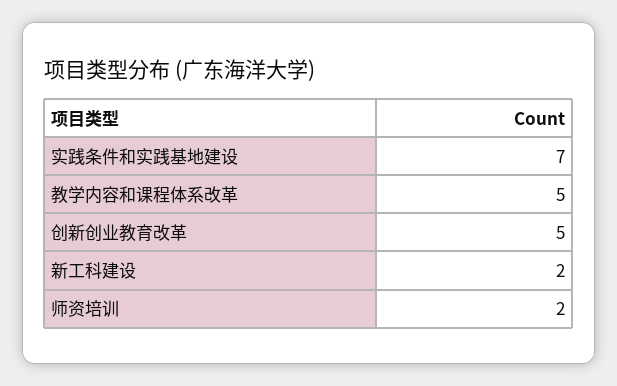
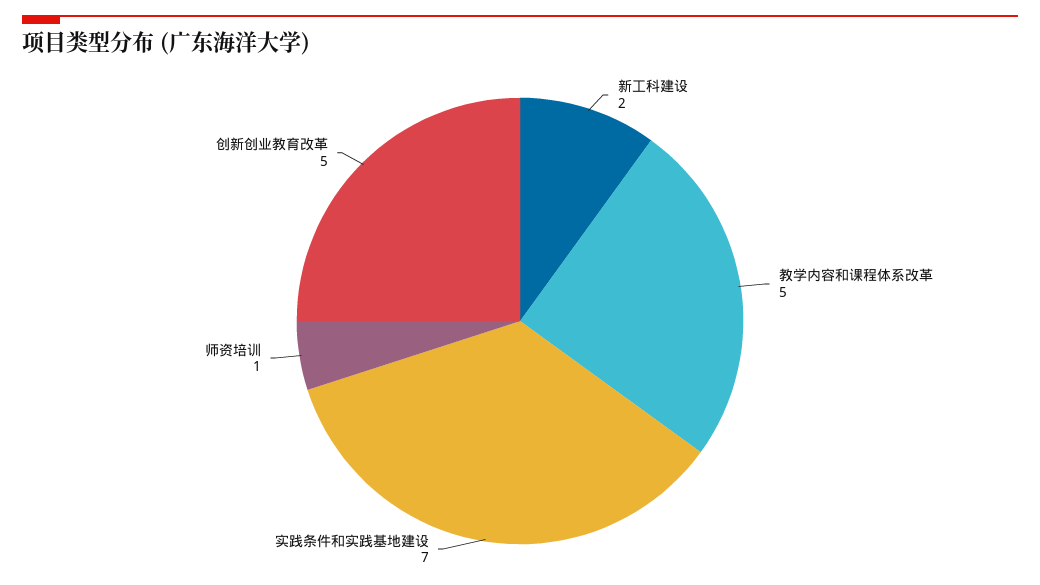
师资培训: 2 -> 1

